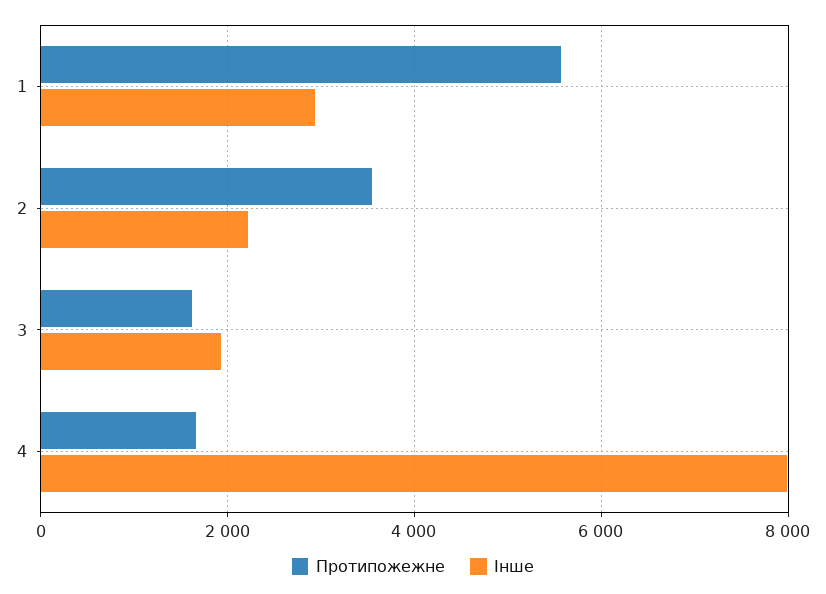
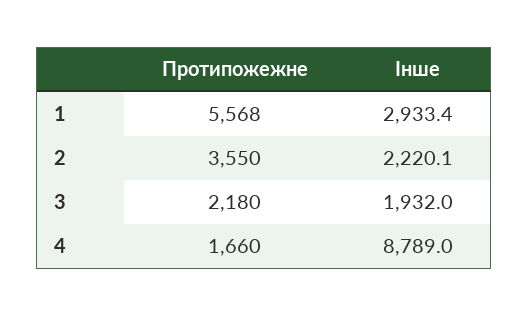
Протипожежне, 3: 1600 -> 2180
Інше, 4: 8000 -> 8789

